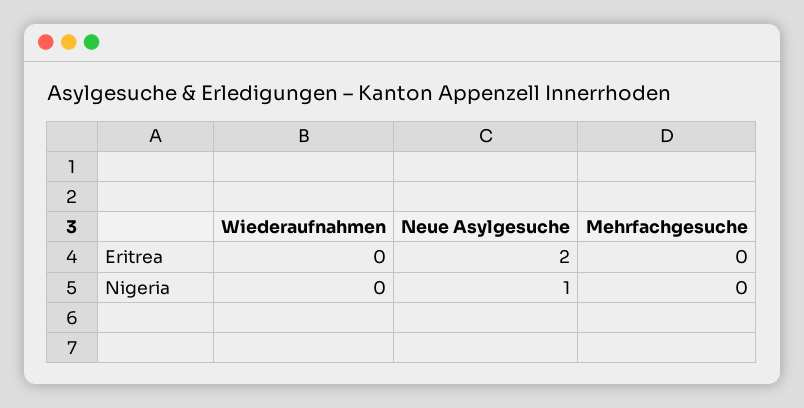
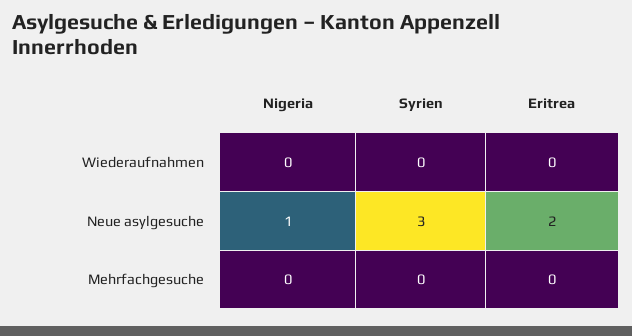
Wiederaufnahmen, Syrien: none -> 0
Neue Asylgesuche, Syrien: none -> 3
Mehrfachgesuche, Syrien: none -> 0

